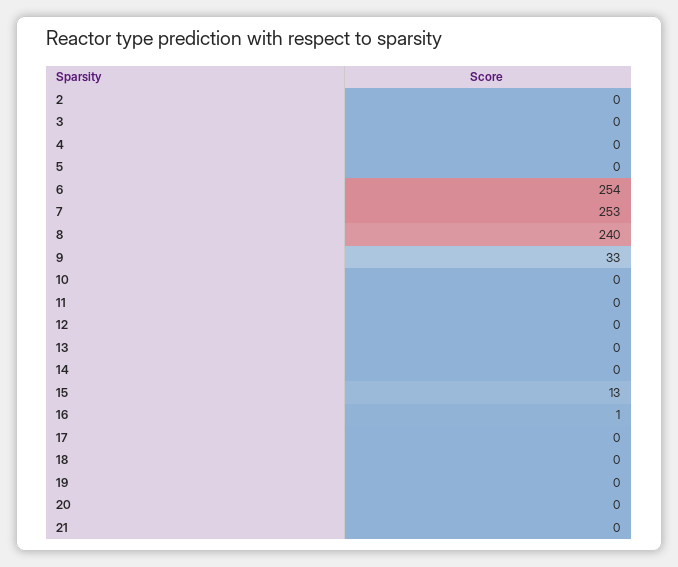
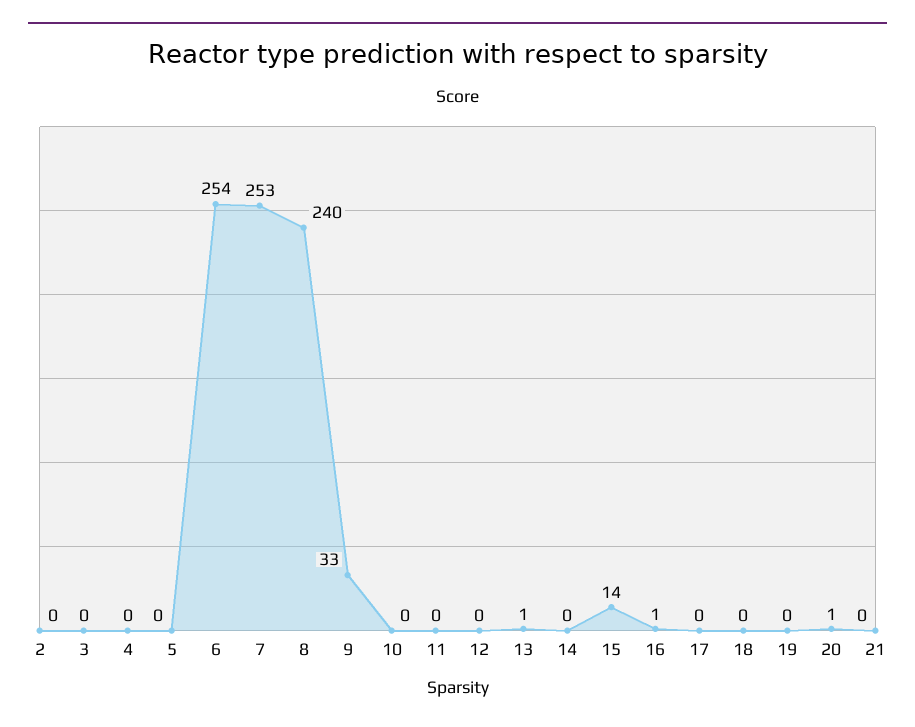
13: 0 -> 1
15: 13 -> 14
20: 0 -> 1

